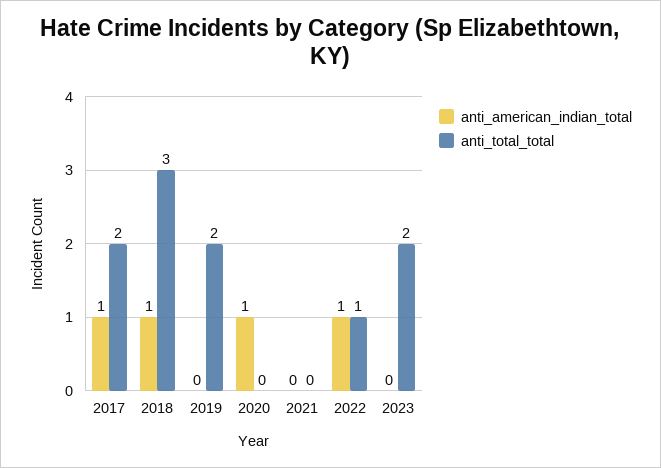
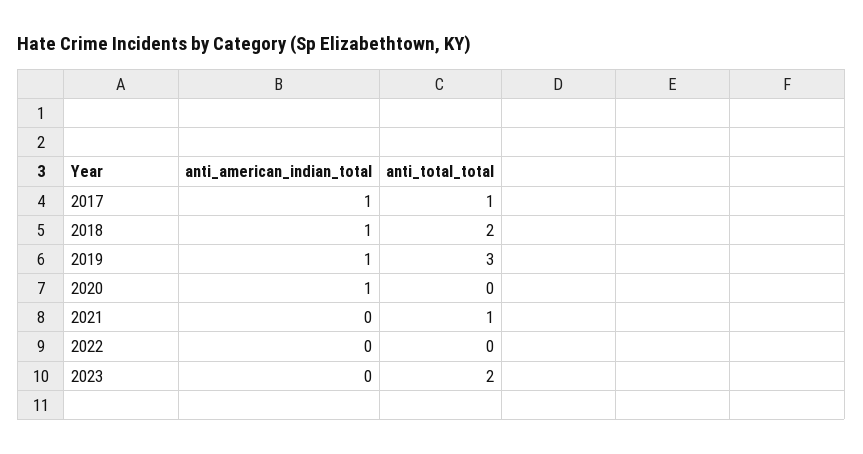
anti_total_total, 2017: 2 -> 1
anti_total_total, 2018: 3 -> 2
anti_american_indian_total, 2019: 0 -> 1
anti_total_total, 2019: 2 -> 3
anti_total_total, 2021: 0 -> 1
anti_american_indian_total, 2022: 1 -> 0
anti_total_total, 2022: 1 -> 0

